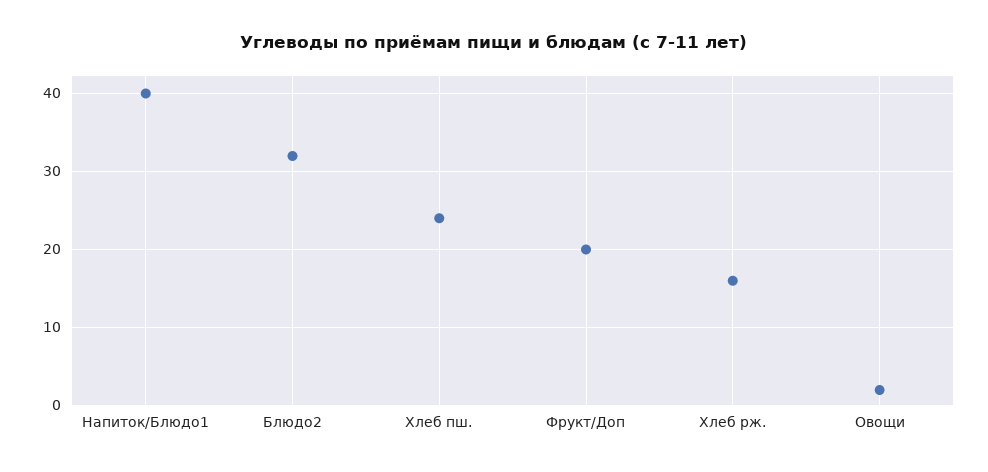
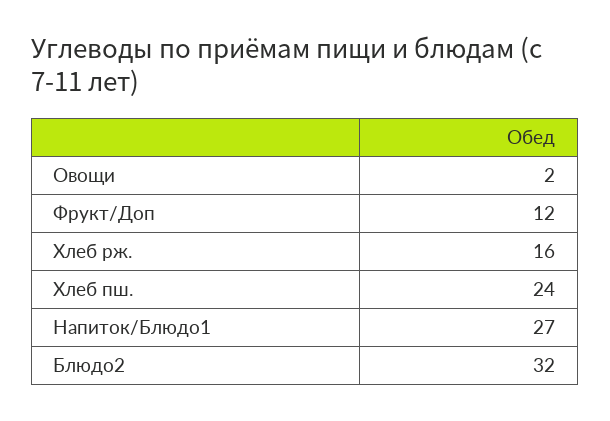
Напиток/Блюдо1: 40 -> 27
Фрукт/Доп: 20 -> 12

